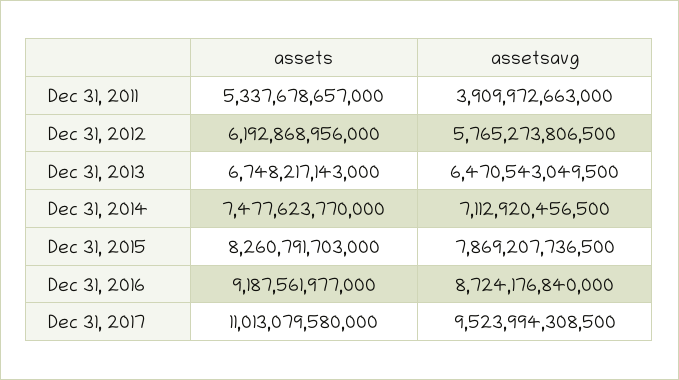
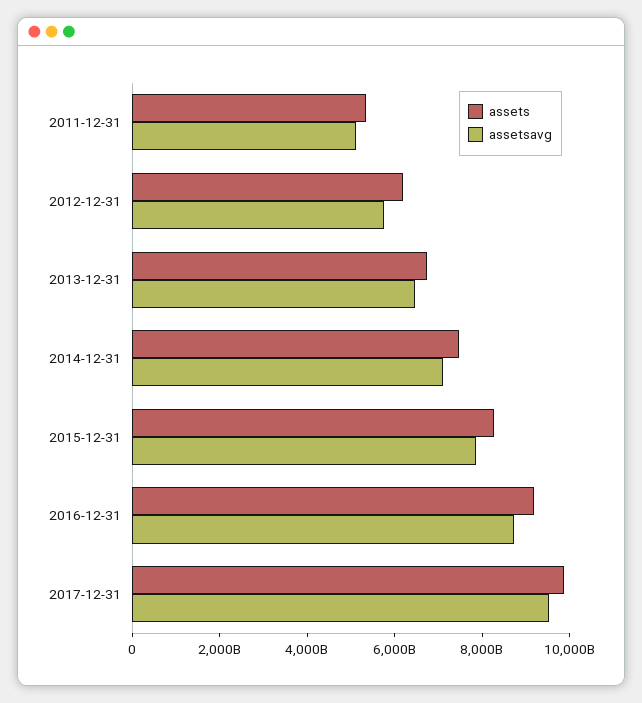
assetsavg, Dec 31, 2011: 3909972663000 -> 5000000000000
assets, Dec 31, 2017: 11013079580000 -> 10000000000000

